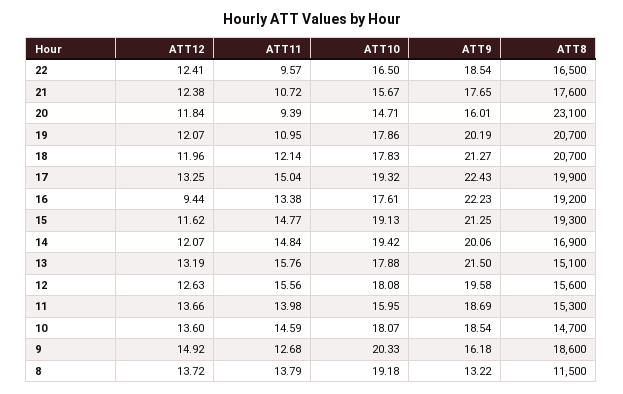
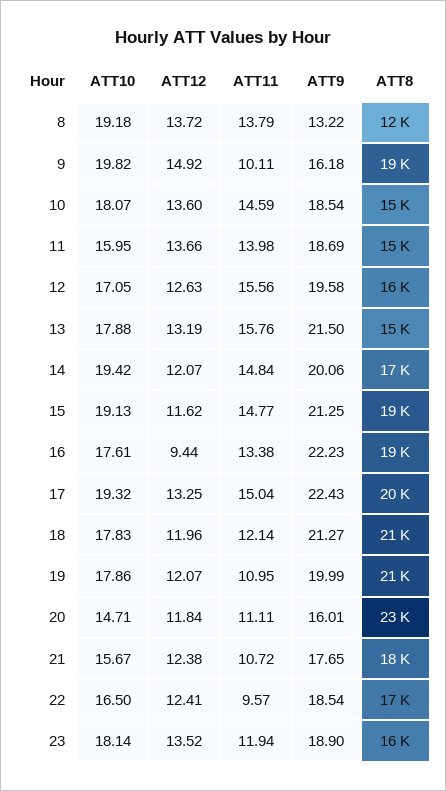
ATT11, 20: 9.39 -> 11.11
ATT9, 19: 20.19 -> 19.99
ATT10, 12: 18.08 -> 17.05
ATT11, 9: 12.68 -> 10.11
ATT10, 9: 20.33 -> 19.82
ATT10, 23: none -> 18.14
ATT12, 23: none -> 13.52
ATT11, 23: none -> 11.94
ATT9, 23: none -> 18.9
ATT8, 23: none -> 16000

